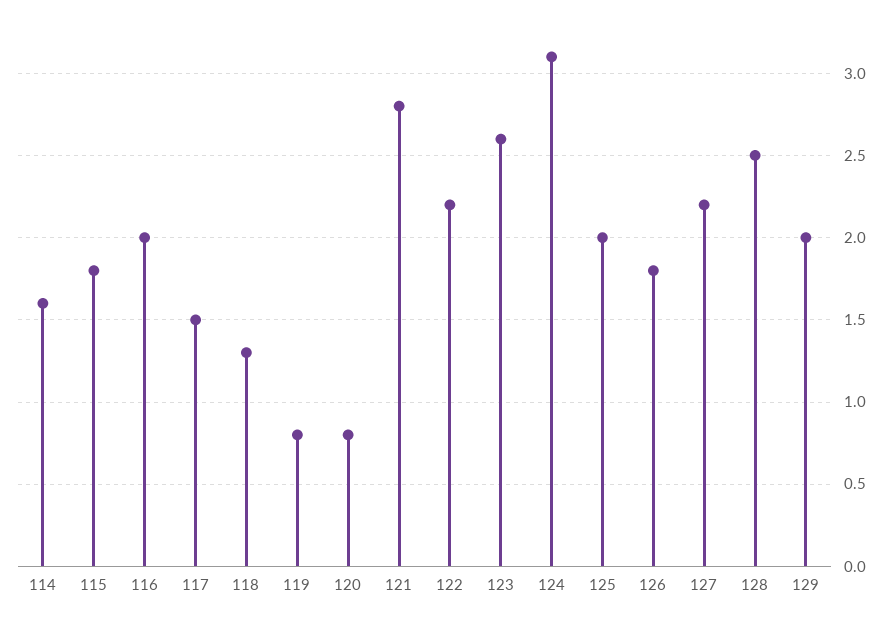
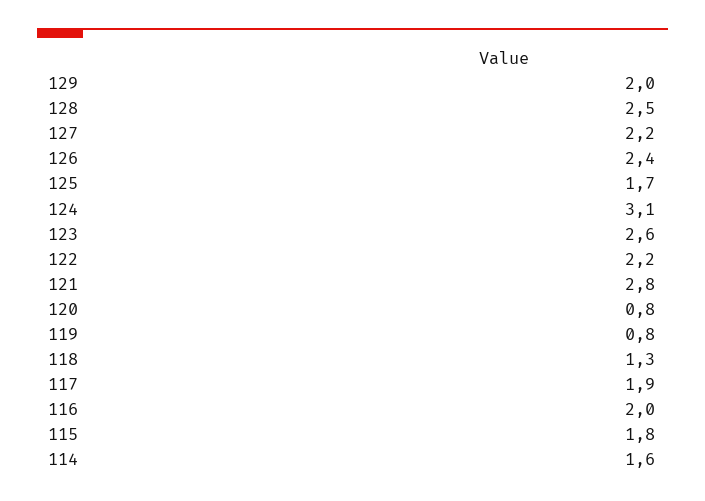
117: 1.5 -> 1.9
125: 2 -> 1.7
126: 1.8 -> 2.4

